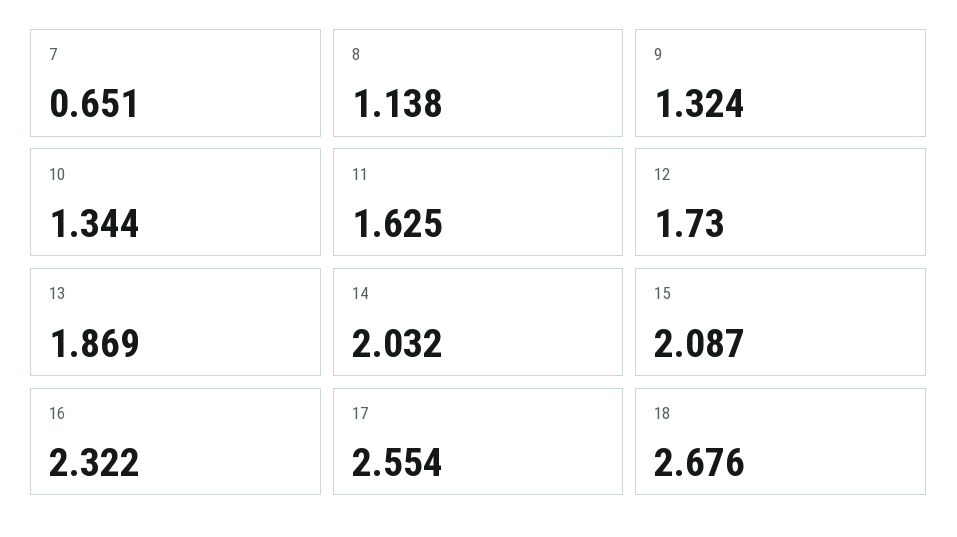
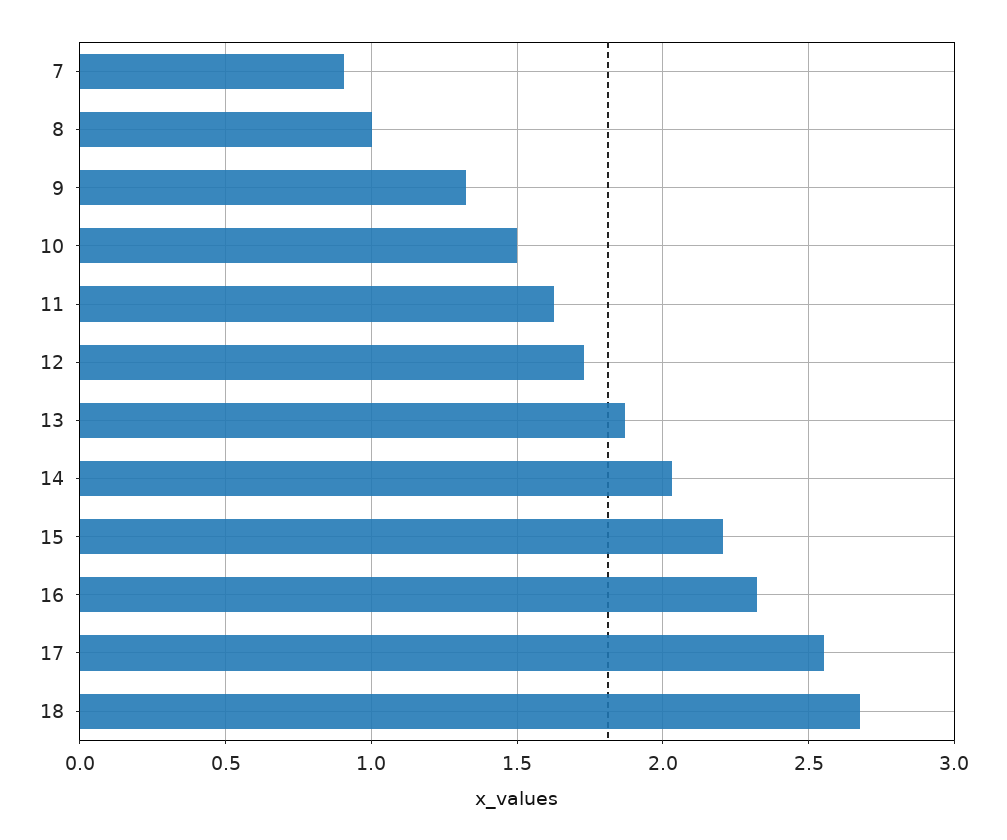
7: 0.651 -> 0.9
8: 1.138 -> 1
10: 1.344 -> 1.5
15: 2.087 -> 2.2

